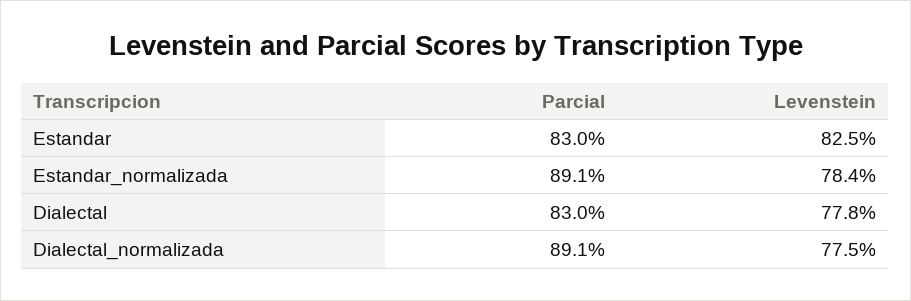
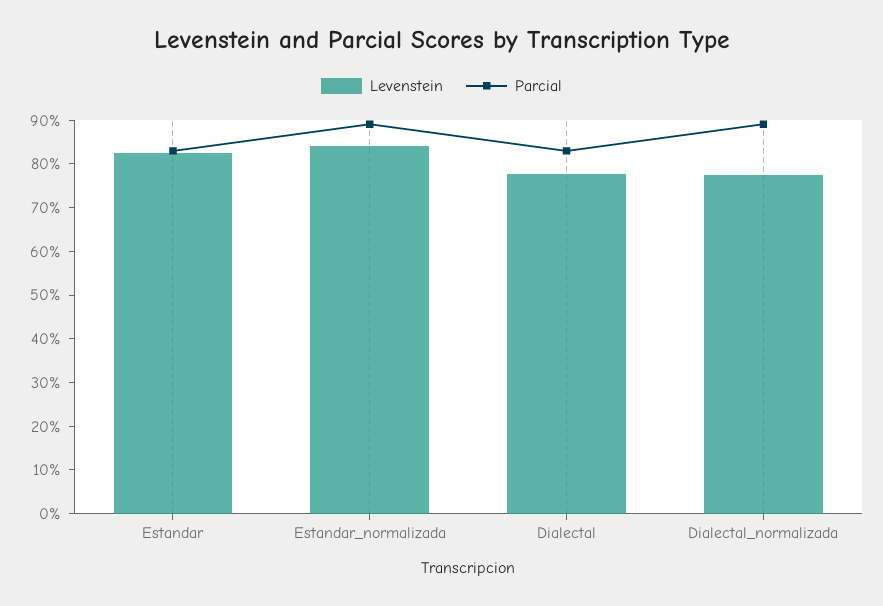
Levenstein, Estandar_normalizada: 78.4 -> 84

